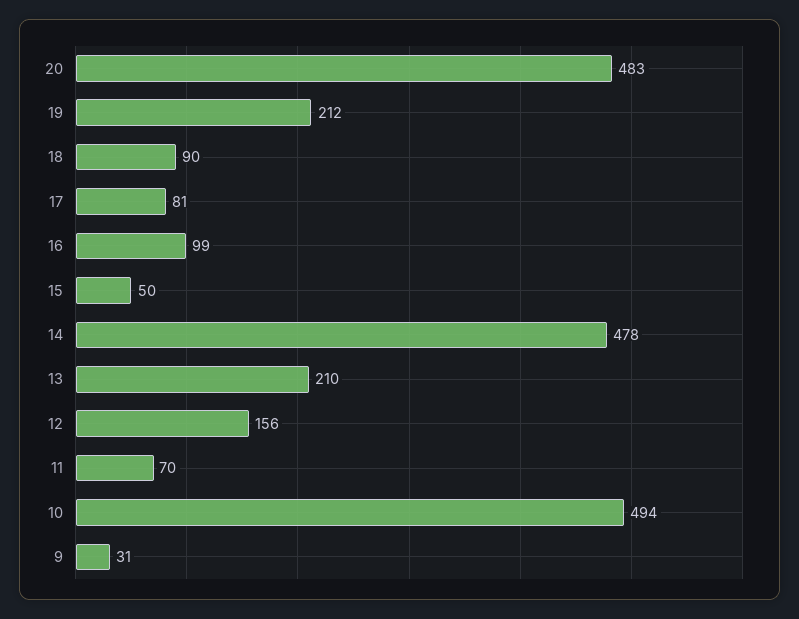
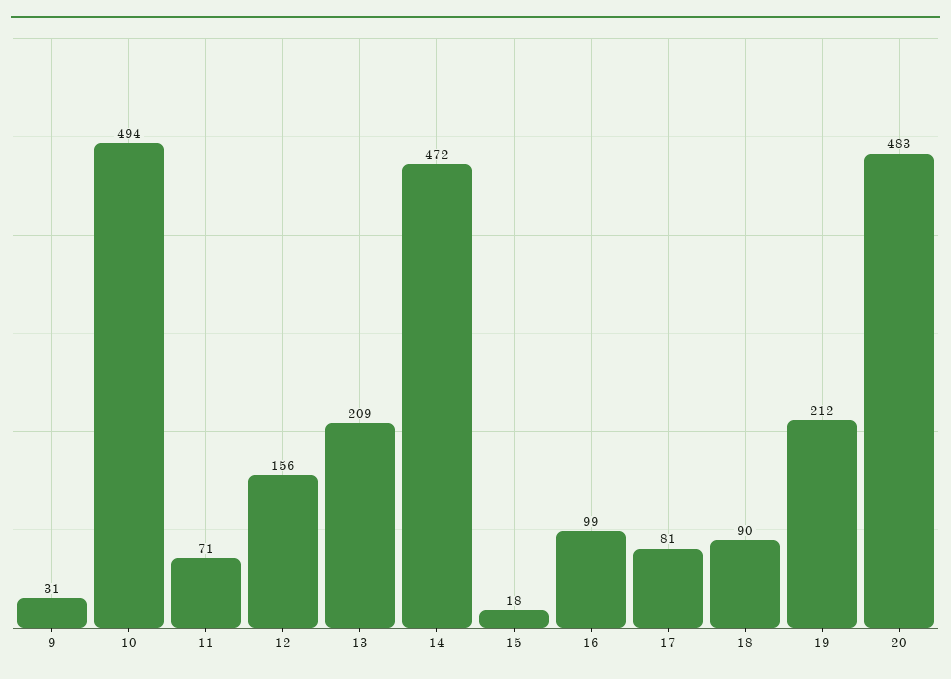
15: 50 -> 18
14: 478 -> 472
13: 210 -> 209
11: 70 -> 71

